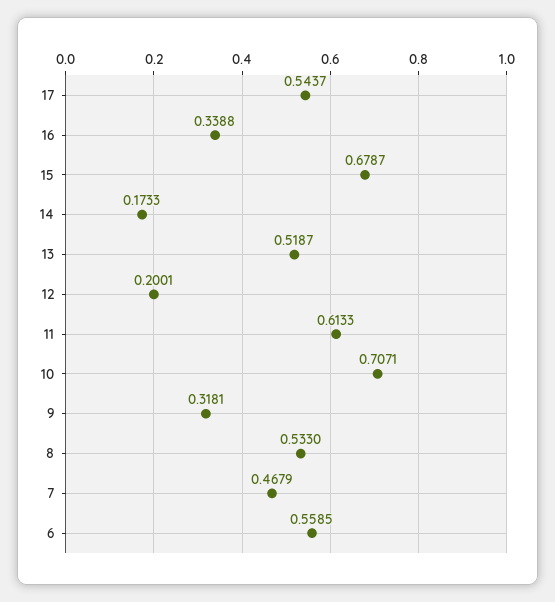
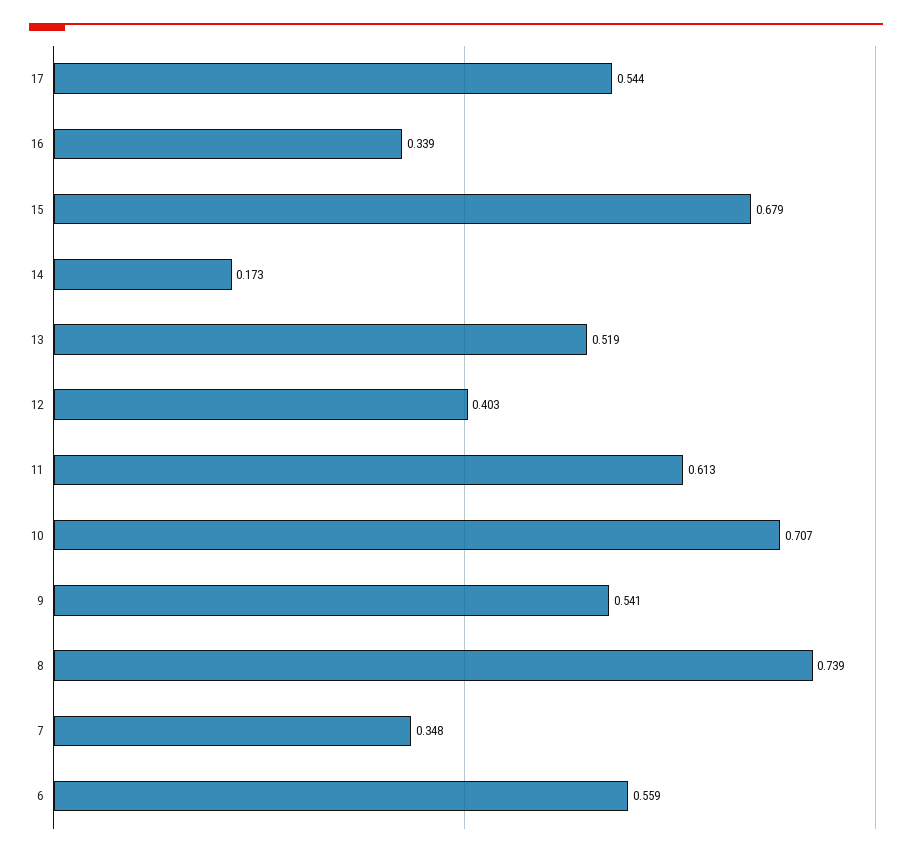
12: 0.2001 -> 0.403
9: 0.3181 -> 0.541
8: 0.533 -> 0.739
7: 0.4679 -> 0.348

